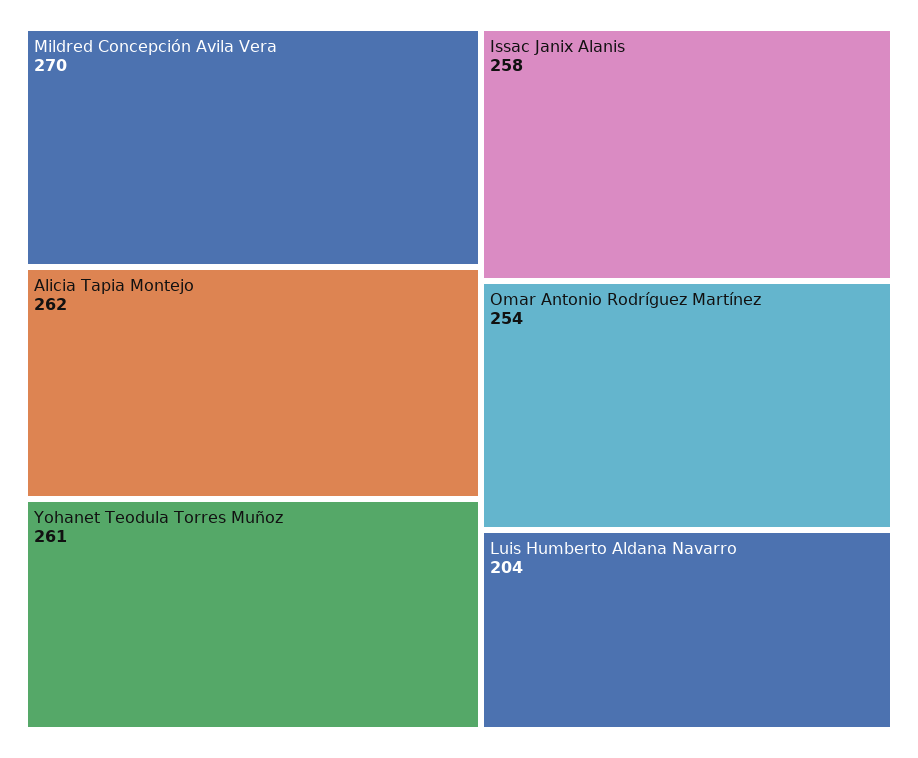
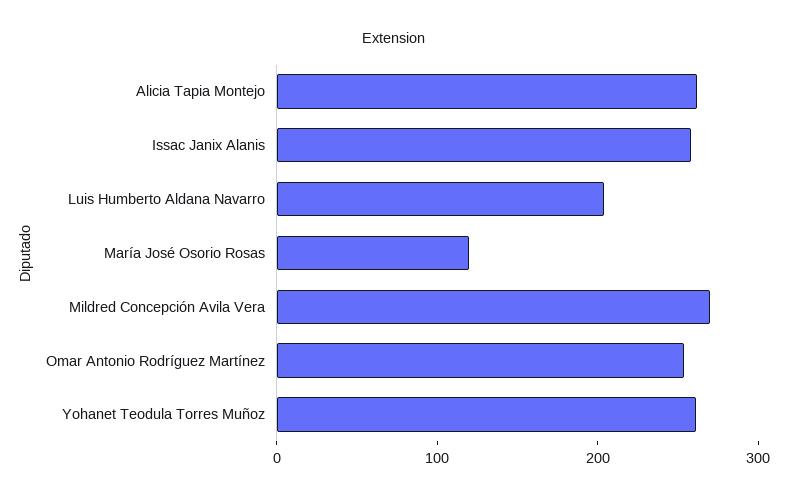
María José Osorio Rosas: none -> 120

